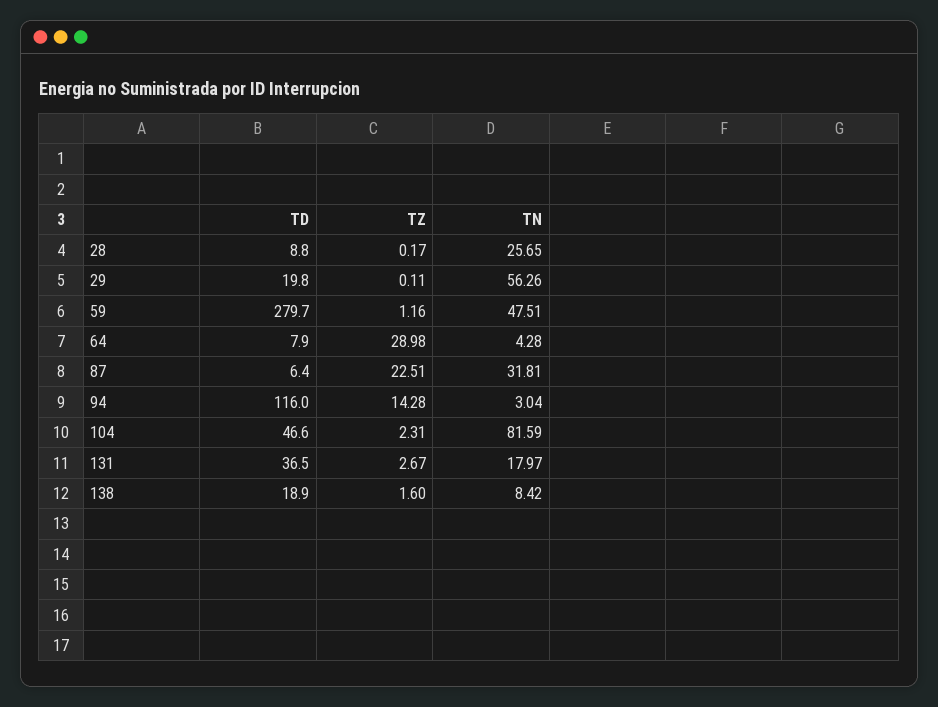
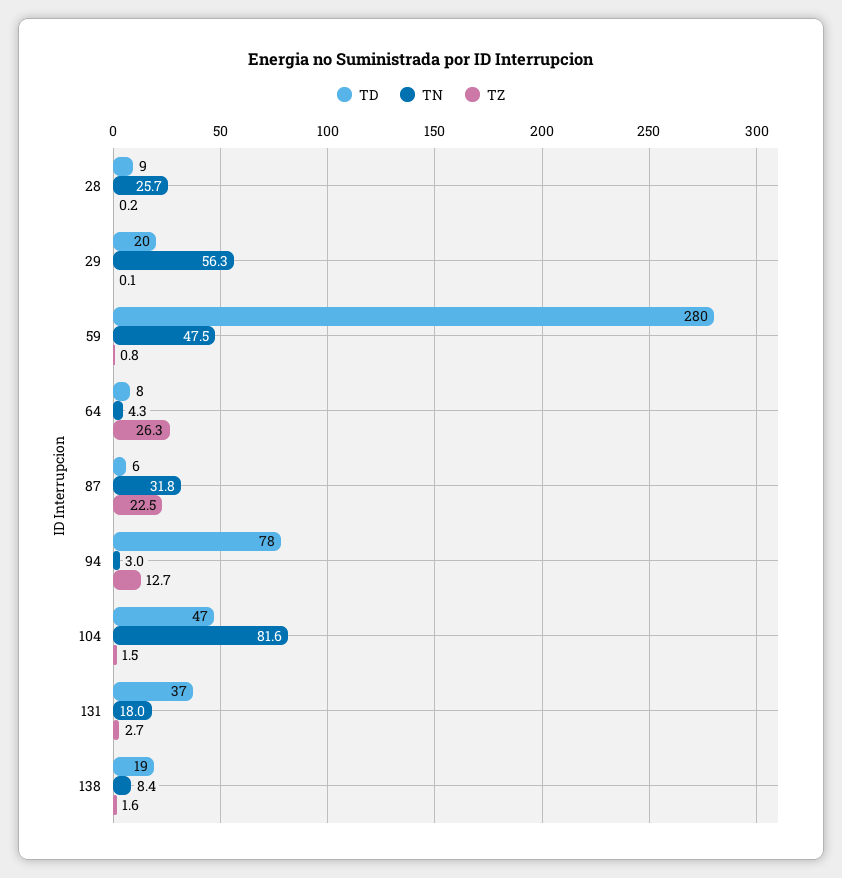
TZ, 59: 1.16 -> 0.8
TZ, 64: 28.98 -> 26.3
TD, 94: 116 -> 78
TZ, 94: 14.28 -> 12.7
TZ, 104: 2.31 -> 1.5

